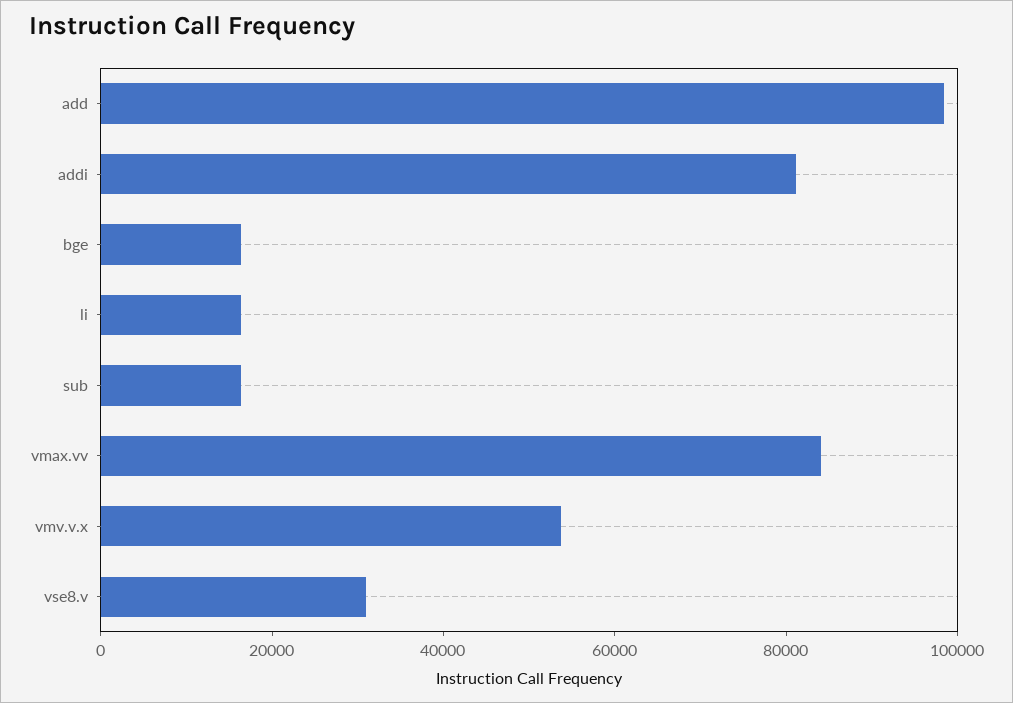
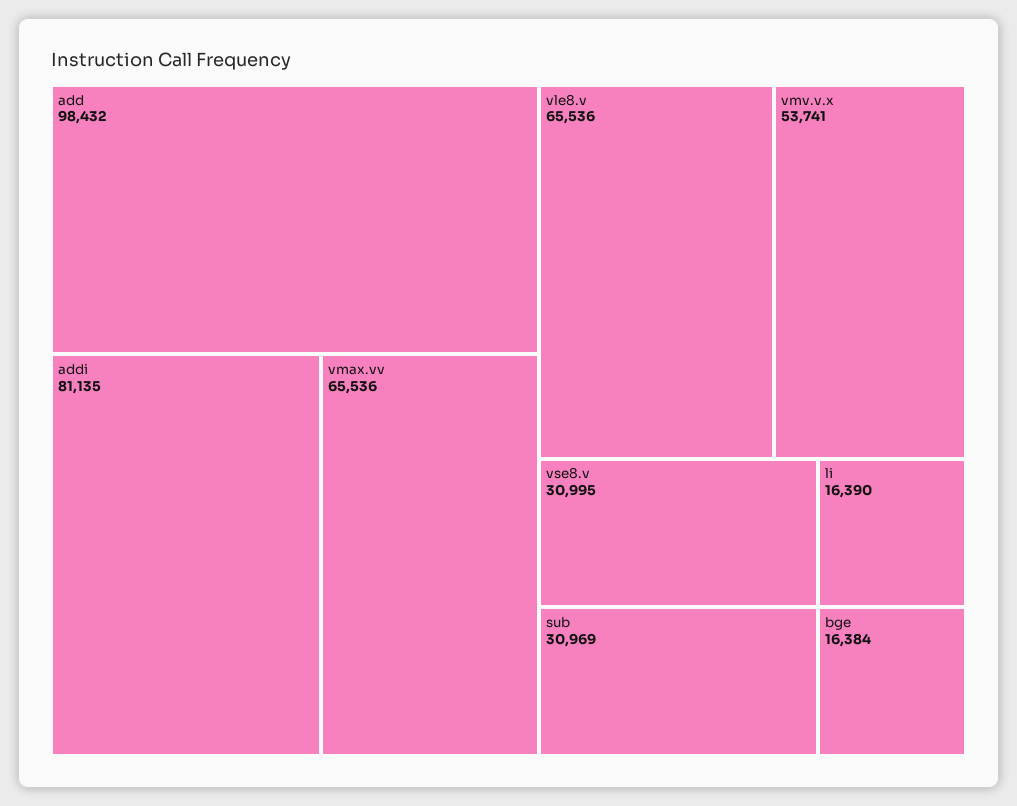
sub: 15000 -> 30969
vmax.vv: 85000 -> 65536
vle8.v: none -> 65536

